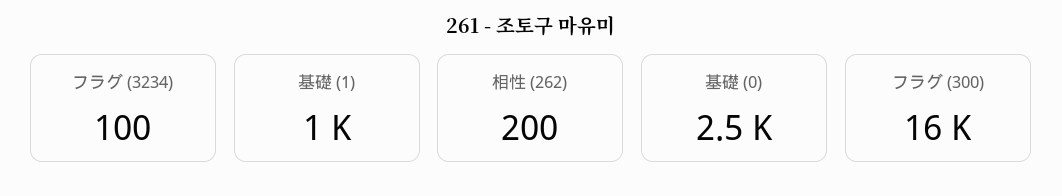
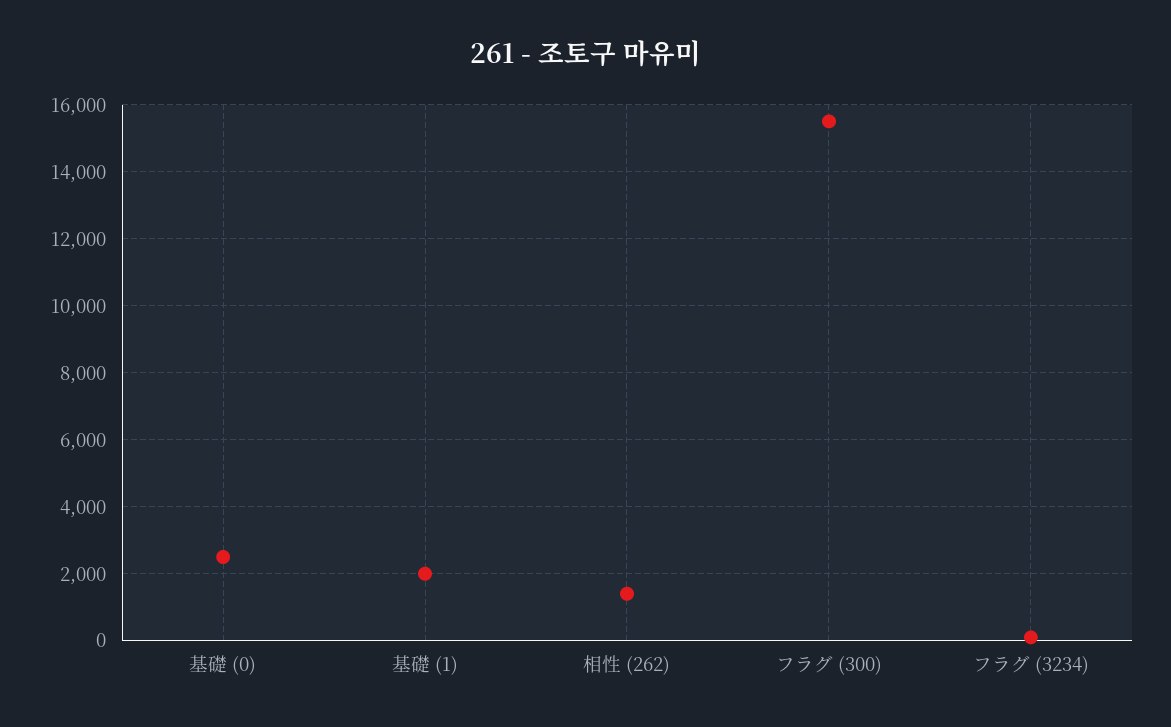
基礎 (1): 1000 -> 2000
相性 (262): 200 -> 1400

